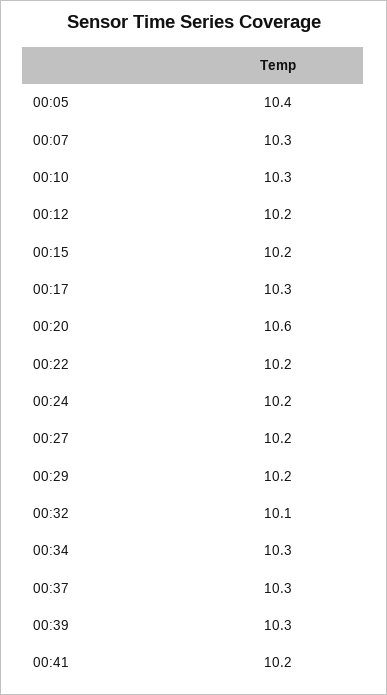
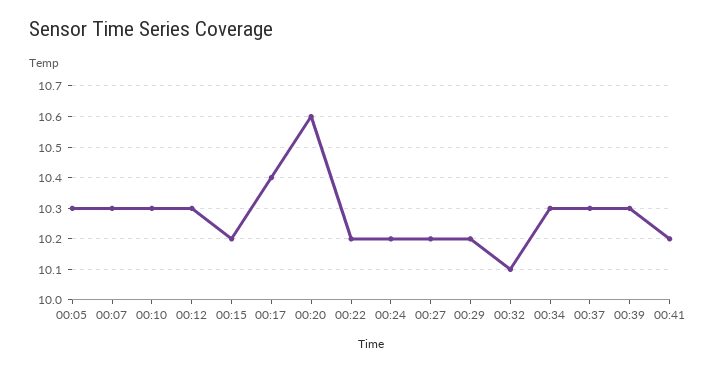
00:05: 10.4 -> 10.3
00:12: 10.2 -> 10.3
00:17: 10.3 -> 10.4

